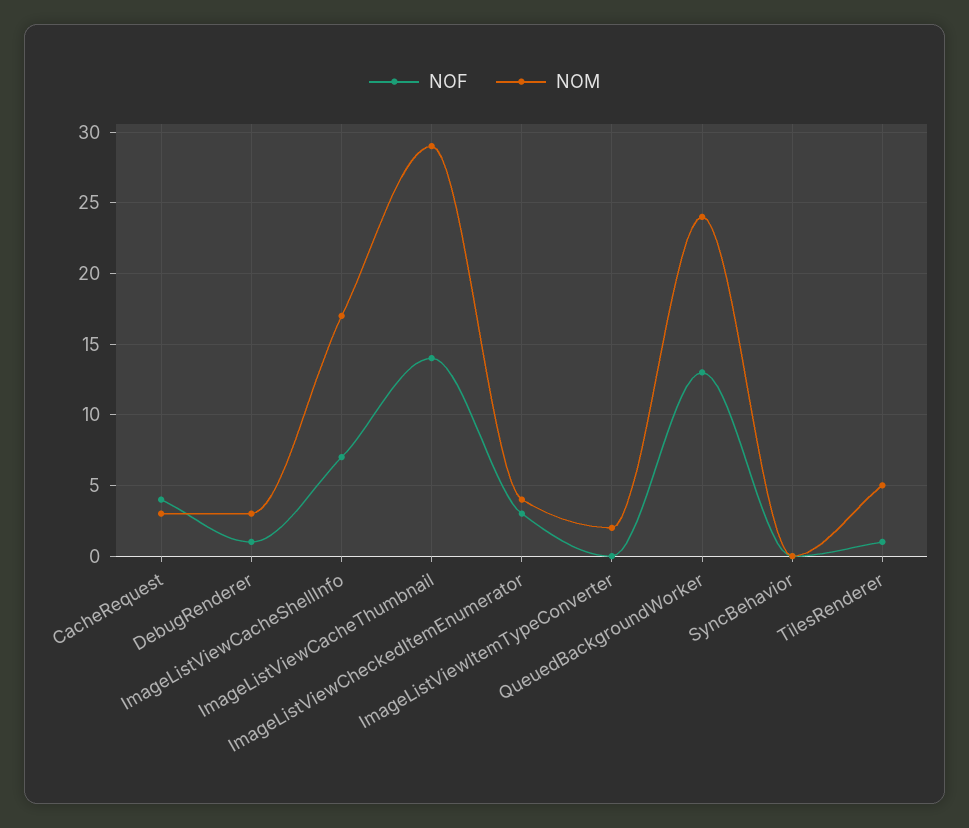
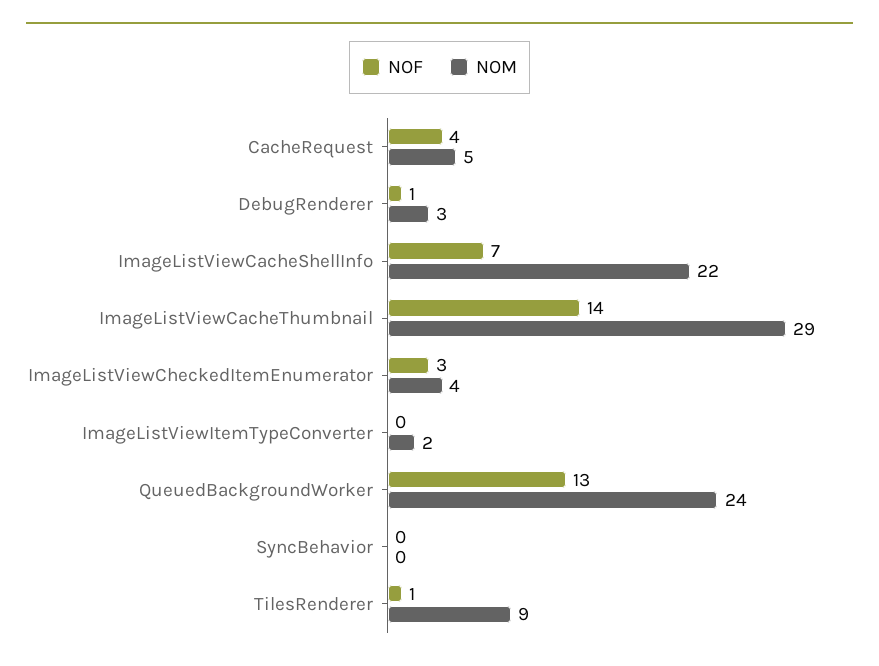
NOM, CacheRequest: 3 -> 5
NOM, ImageListViewCacheShellInfo: 17 -> 22
NOM, TilesRenderer: 5 -> 9

